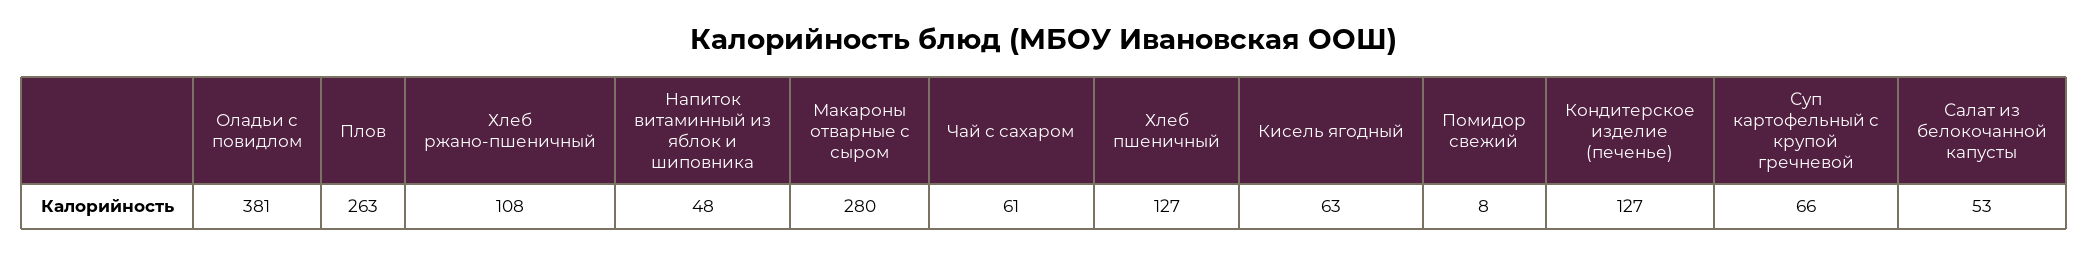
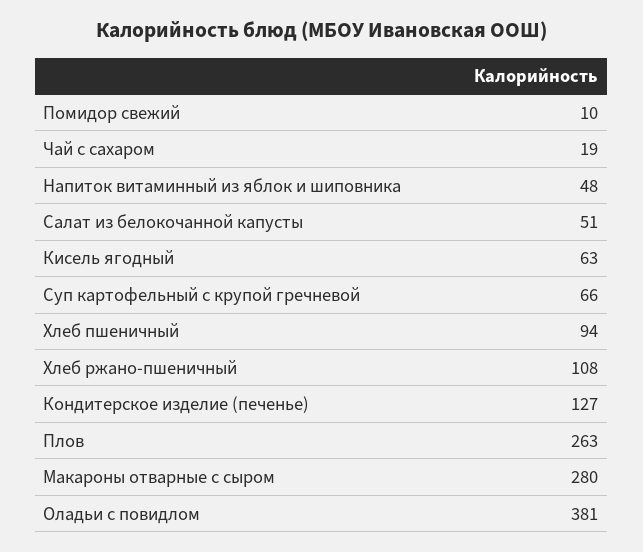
Чай с сахаром: 61 -> 19
Хлеб пшеничный: 127 -> 94
Помидор свежий: 8 -> 10
Салат из белокочанной капусты: 53 -> 51

